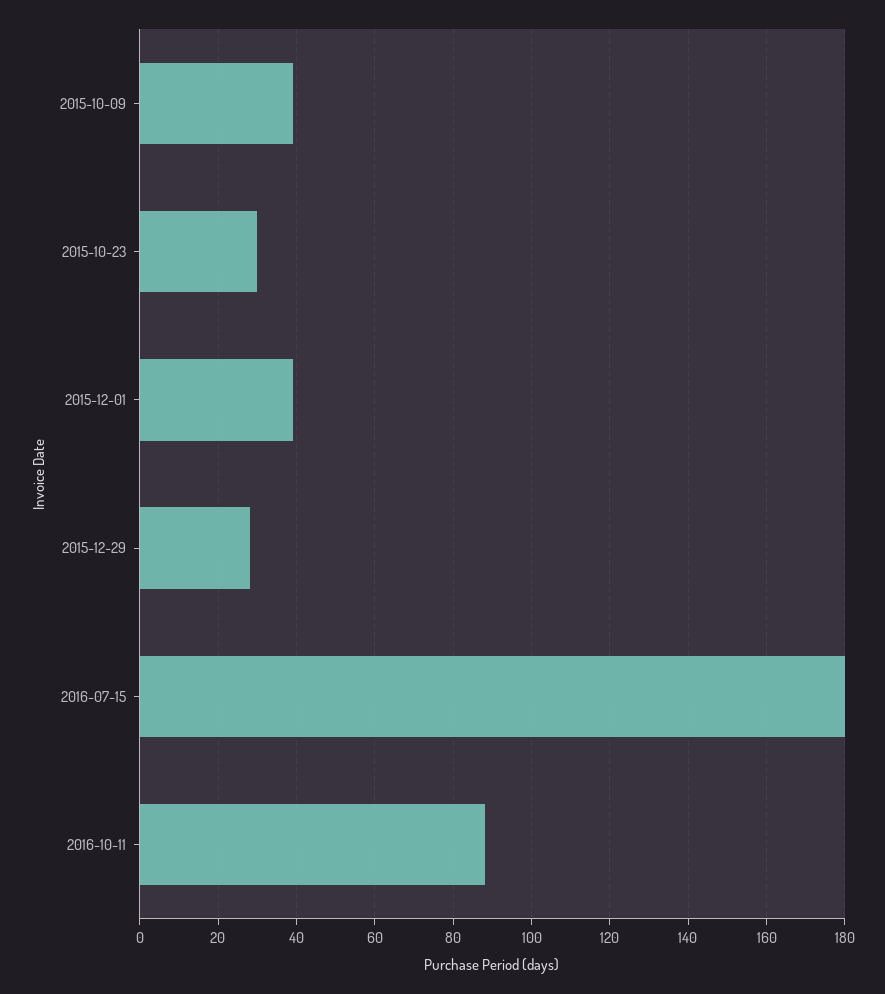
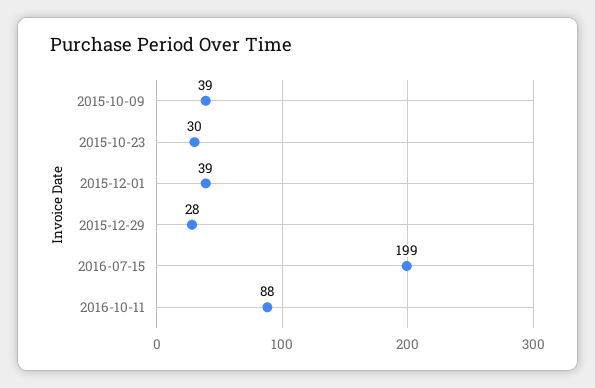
2016-07-15: 180 -> 199

